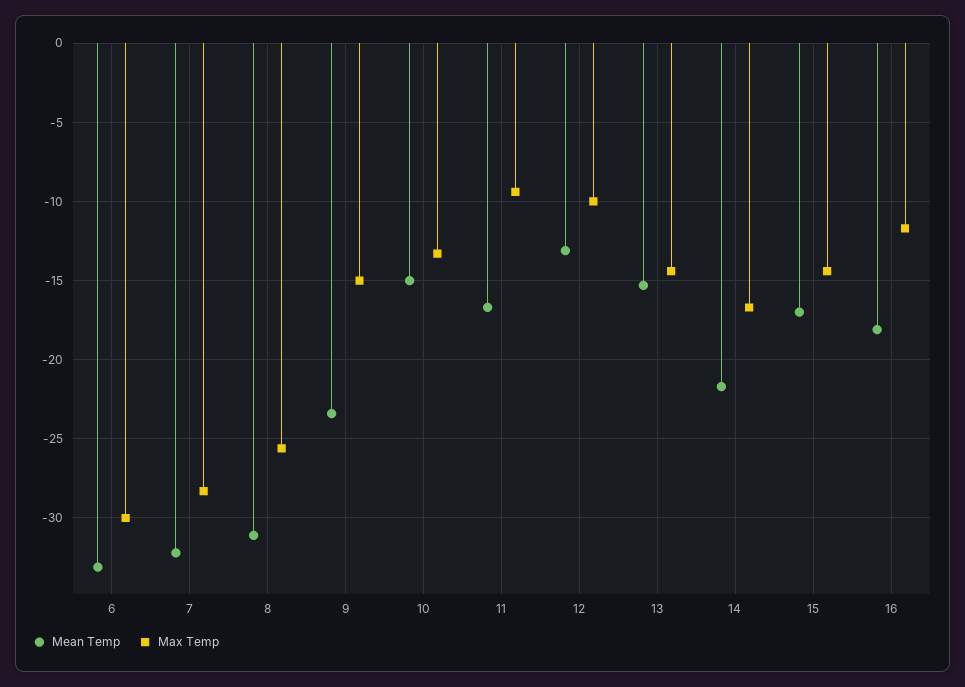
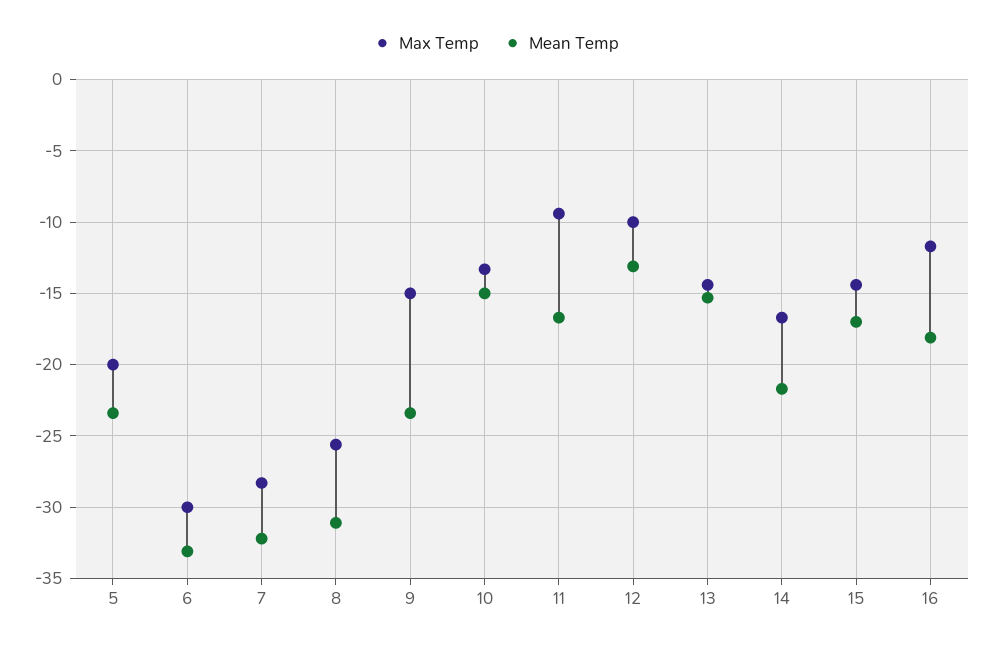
Max Temp, 5: none -> -20
Mean Temp, 5: none -> -23.5

